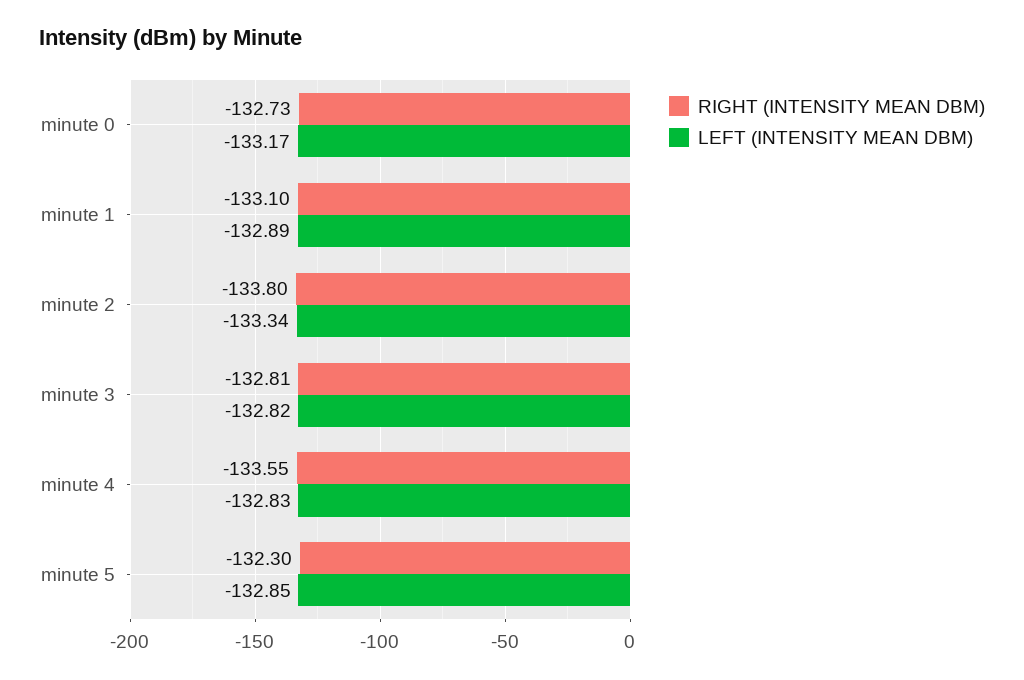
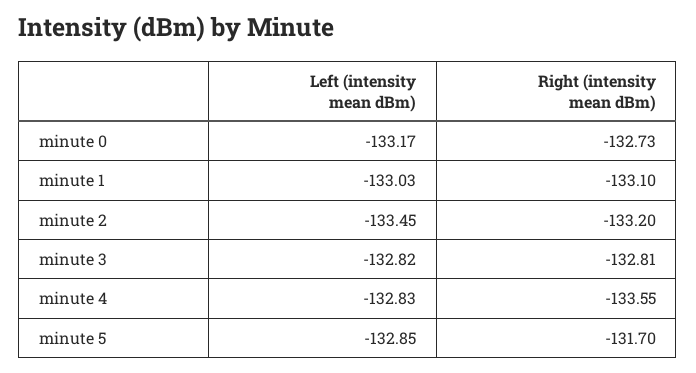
LEFT (INTENSITY MEAN DBM), minute 1: -132.89 -> -133.03
RIGHT (INTENSITY MEAN DBM), minute 2: -133.8 -> -133.2
LEFT (INTENSITY MEAN DBM), minute 2: -133.34 -> -133.45
RIGHT (INTENSITY MEAN DBM), minute 5: -132.3 -> -131.7

